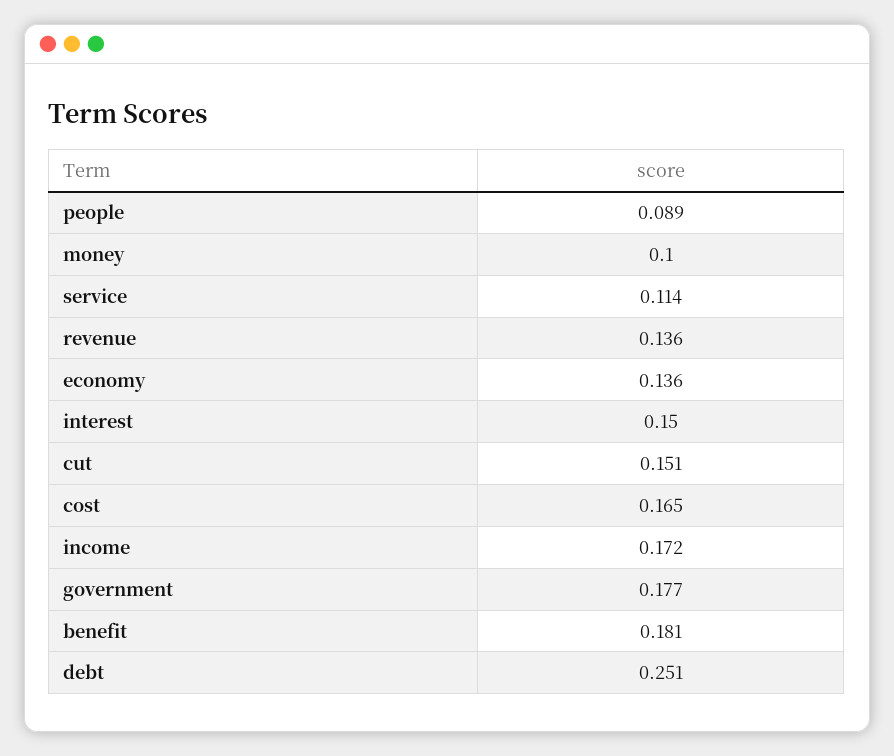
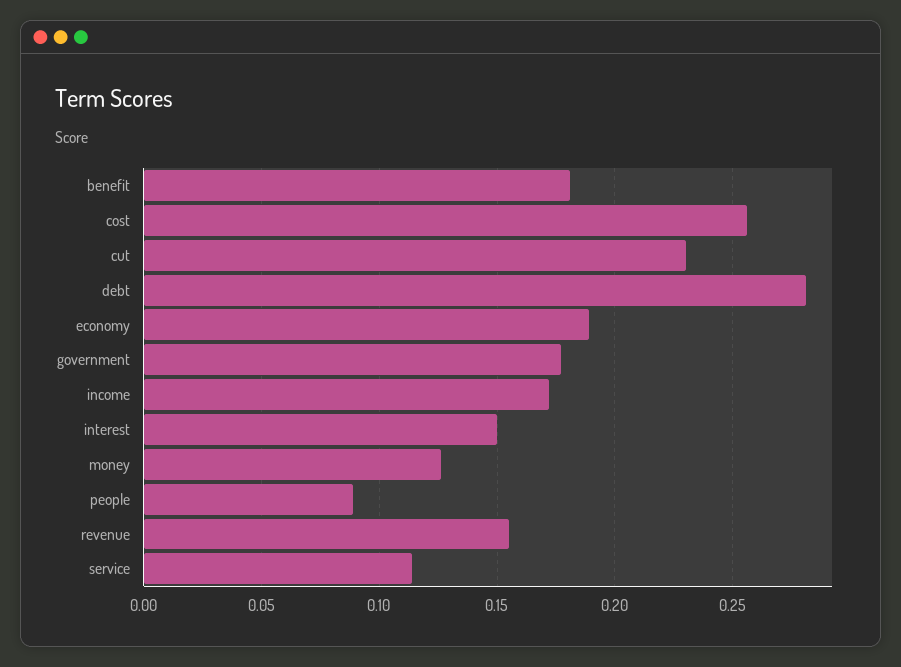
money: 0.1 -> 0.125
revenue: 0.136 -> 0.155
economy: 0.136 -> 0.19
cut: 0.151 -> 0.23
cost: 0.165 -> 0.255
debt: 0.251 -> 0.28

